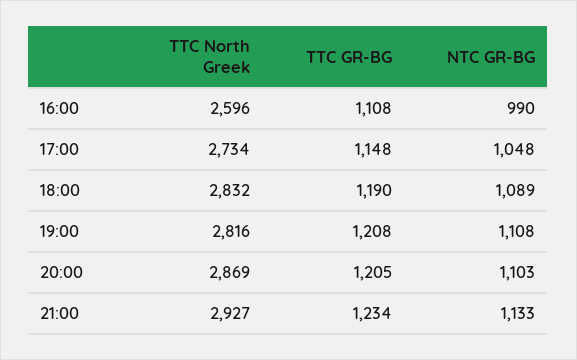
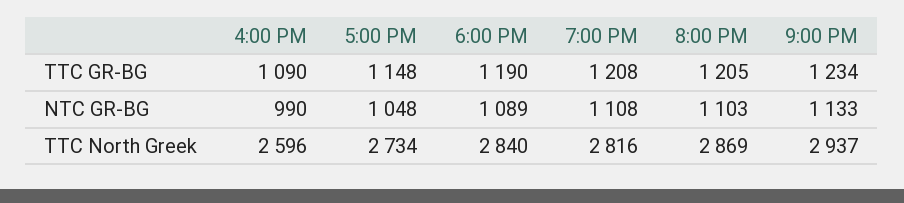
TTC GR-BG, 16:00: 1108 -> 1090
TTC North Greek, 18:00: 2832 -> 2840
TTC North Greek, 21:00: 2927 -> 2937

